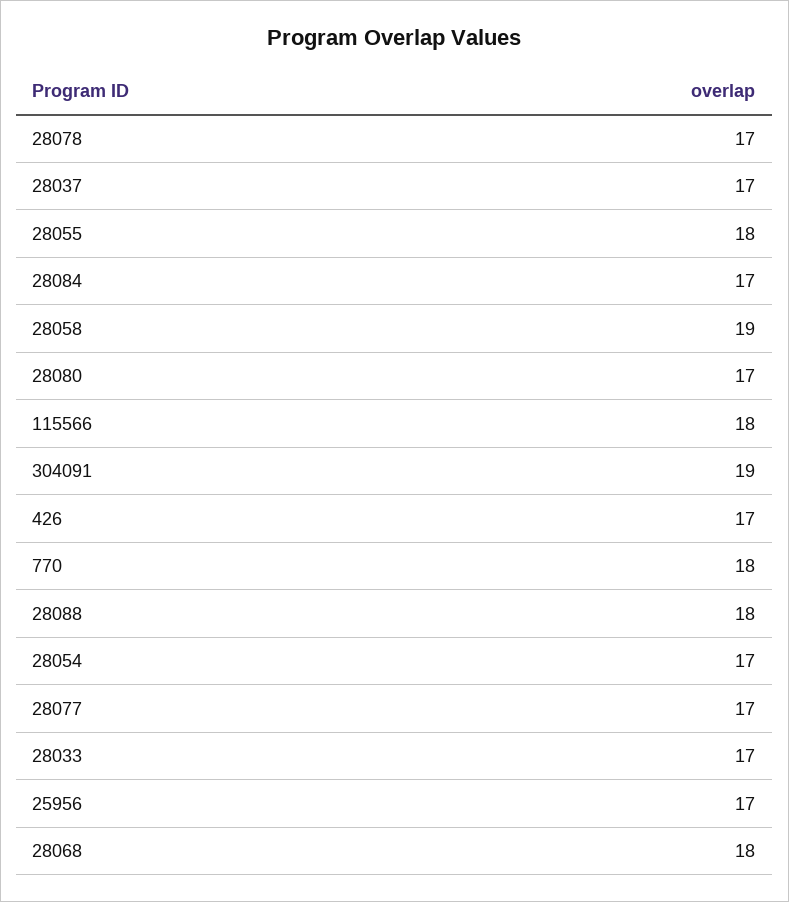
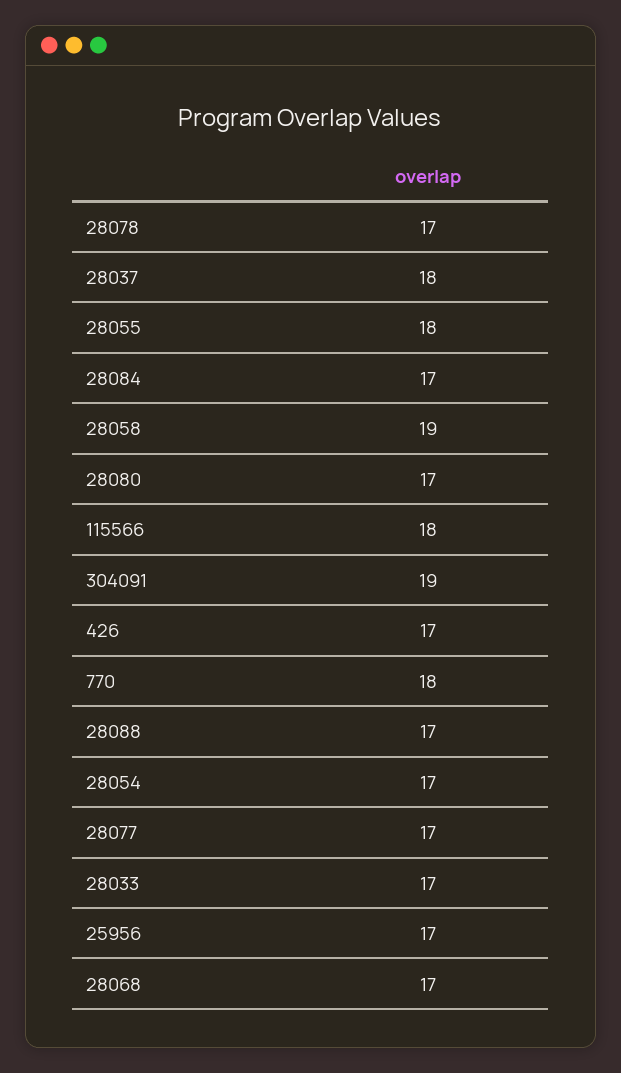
28037: 17 -> 18
28088: 18 -> 17
28068: 18 -> 17

